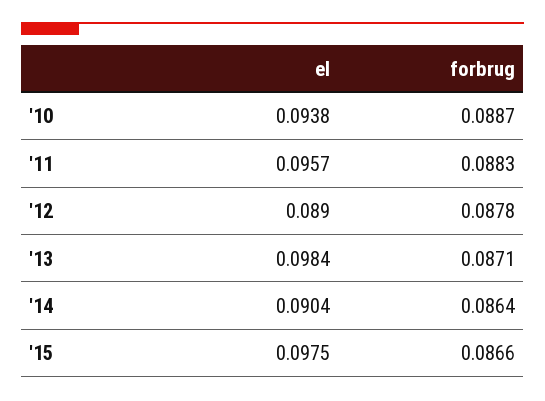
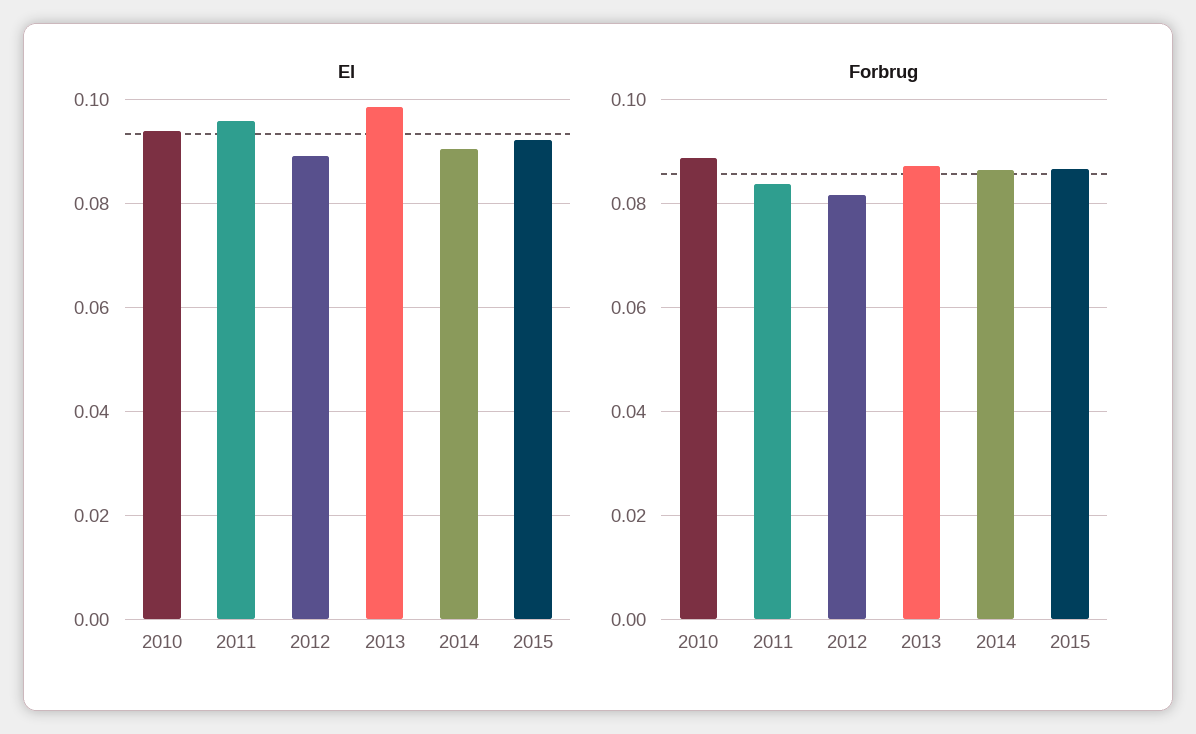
forbrug, '11: 0.0883 -> 0.084
forbrug, '12: 0.0878 -> 0.082
el, '15: 0.0975 -> 0.092

